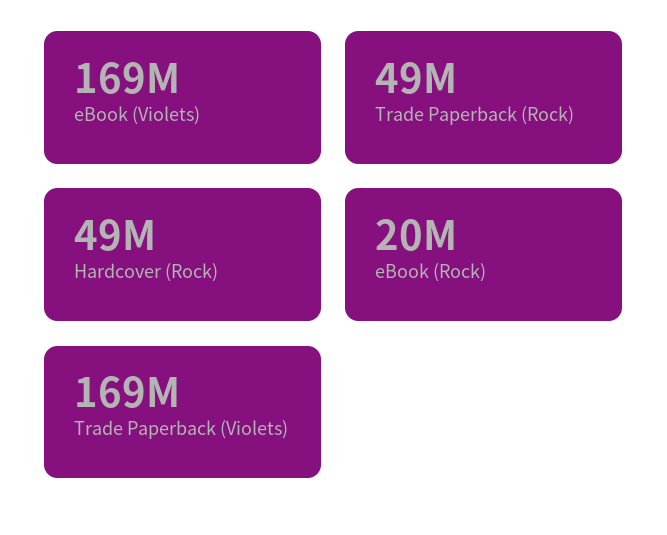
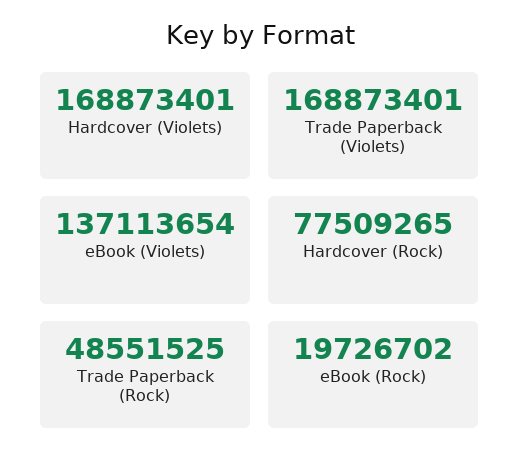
eBook (Violets): 169000000 -> 137113654
Hardcover (Rock): 49000000 -> 77509265
Hardcover (Violets): none -> 168873401

